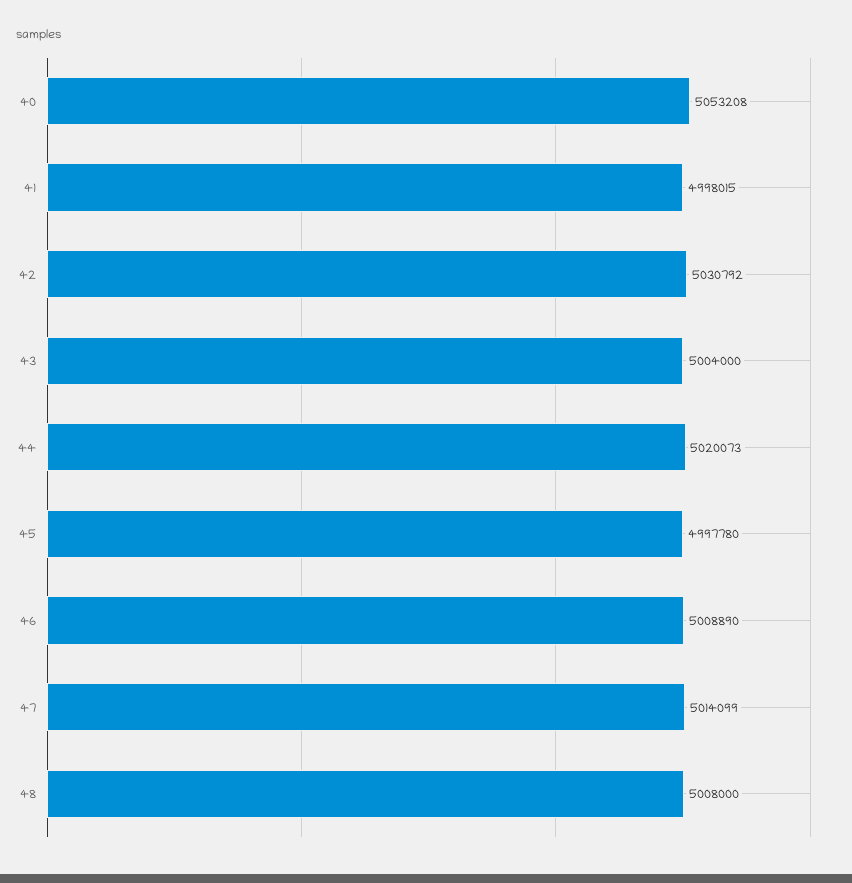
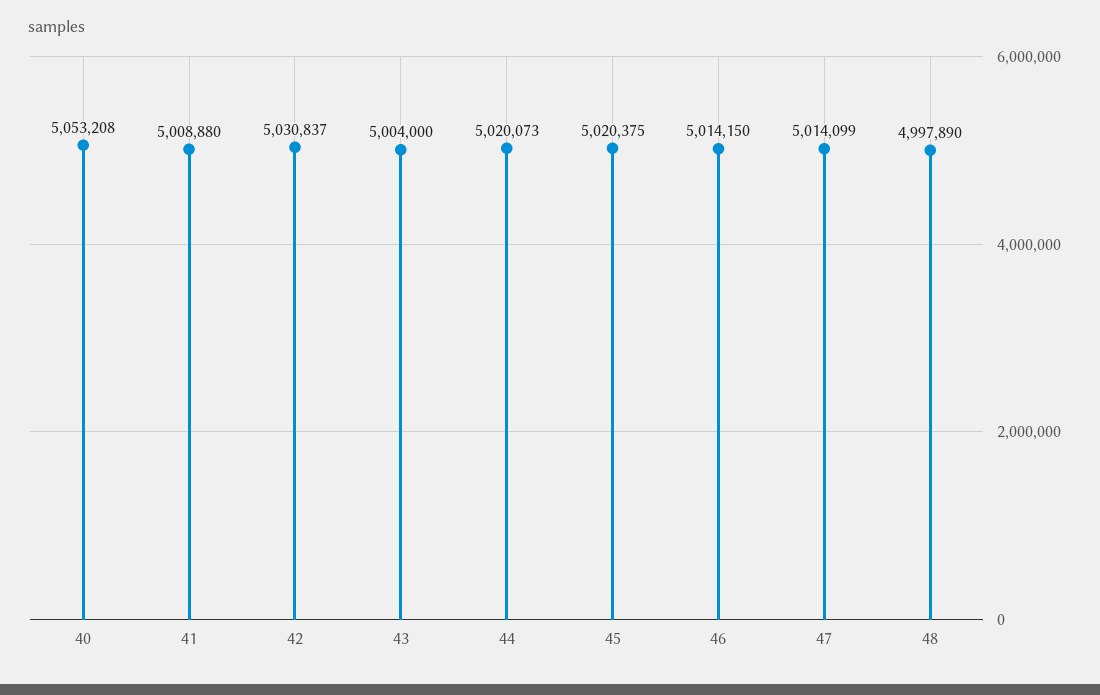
41: 4998015 -> 5008880
42: 5030792 -> 5030837
45: 4997780 -> 5020375
46: 5008890 -> 5014150
48: 5008000 -> 4997890

